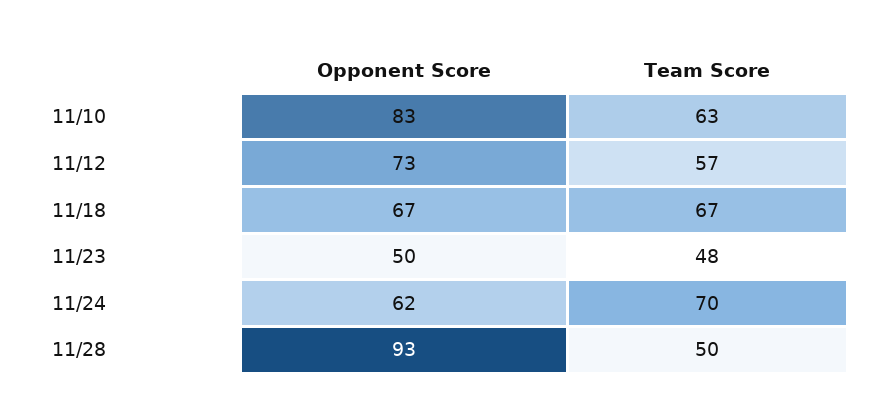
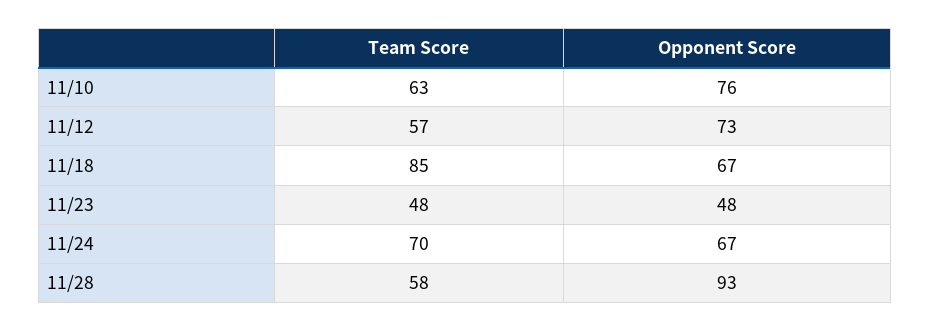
Opponent Score, 11/10: 83 -> 76
Team Score, 11/18: 67 -> 85
Opponent Score, 11/23: 50 -> 48
Opponent Score, 11/24: 62 -> 67
Team Score, 11/28: 50 -> 58

